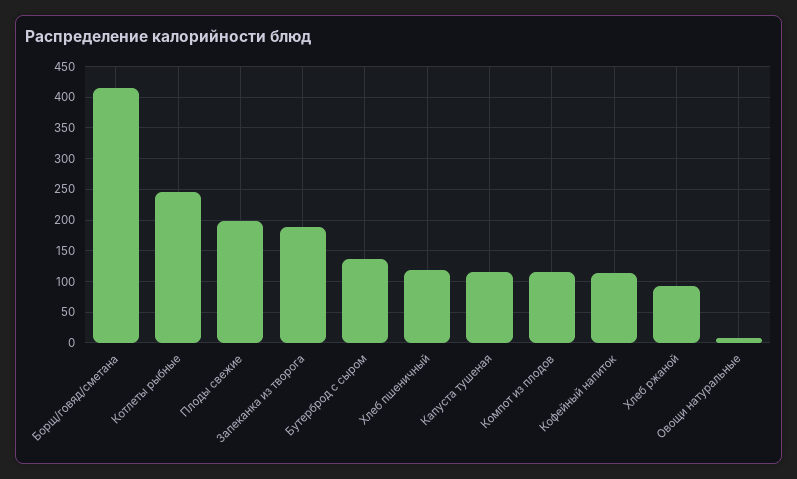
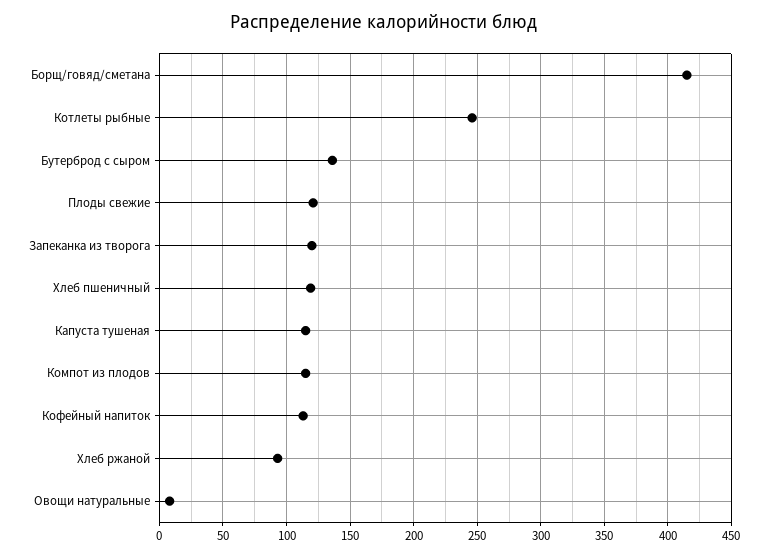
Плоды свежие: 200 -> 120
Запеканка из творога: 190 -> 120

